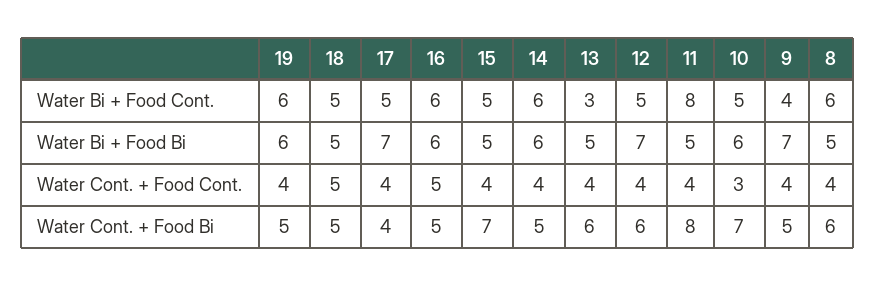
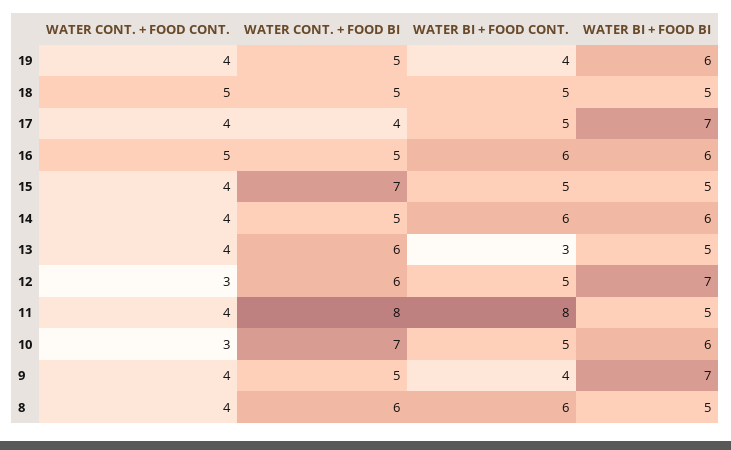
19, Water Bi + Food Cont.: 6 -> 4
12, Water Cont. + Food Cont.: 4 -> 3

